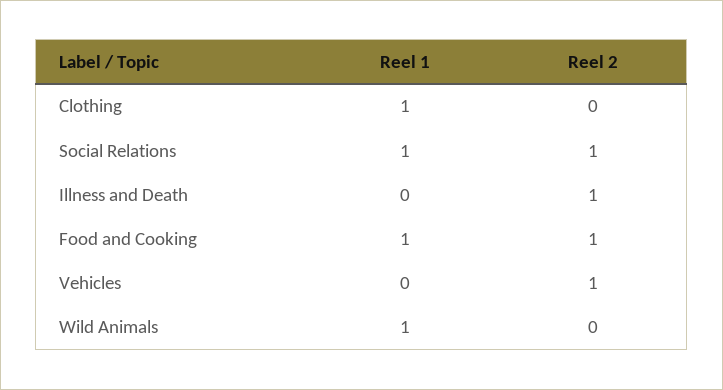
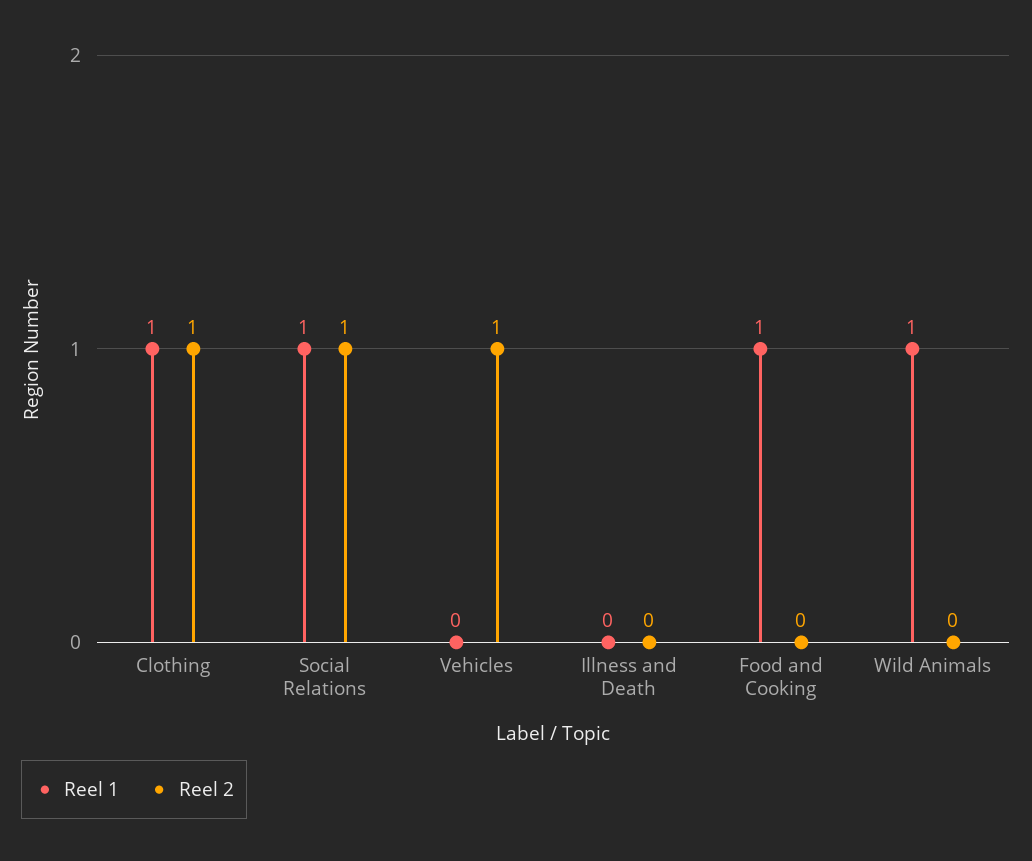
Reel 2, Clothing: 0 -> 1
Reel 2, Illness and Death: 1 -> 0
Reel 2, Food and Cooking: 1 -> 0

